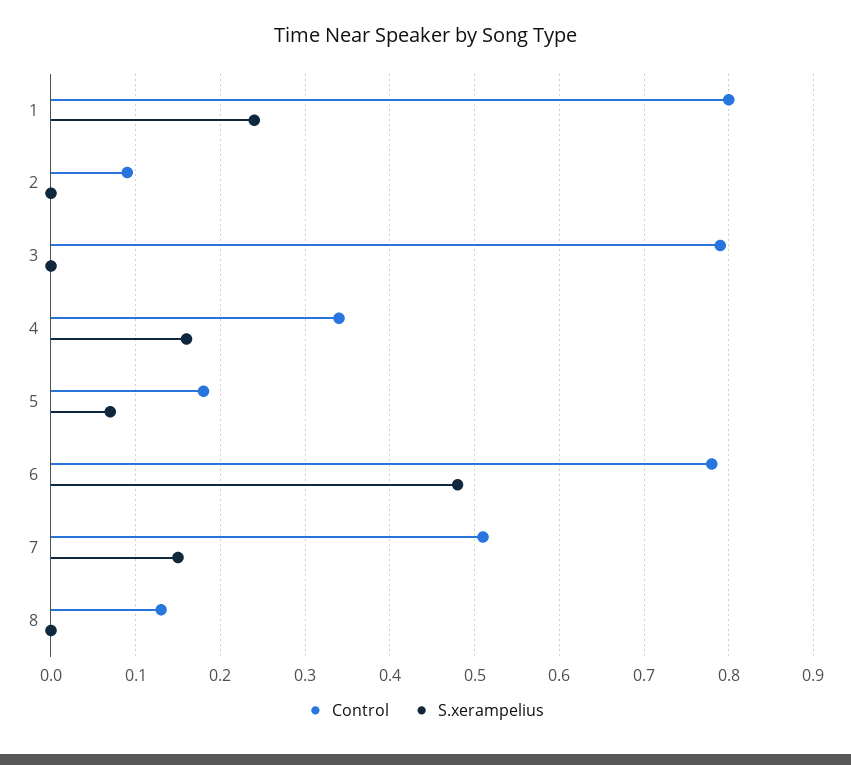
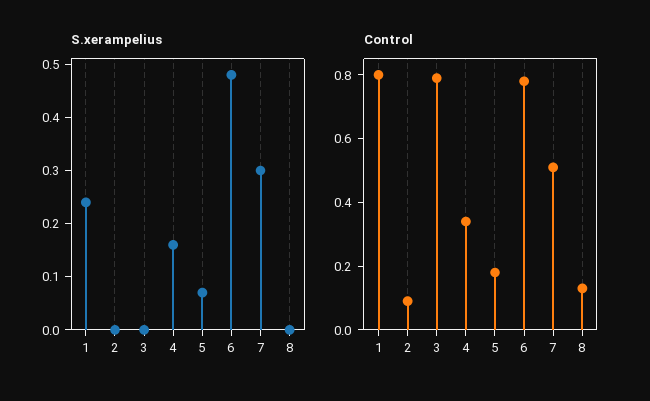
S.xerampelius, 7: 0.15 -> 0.3

